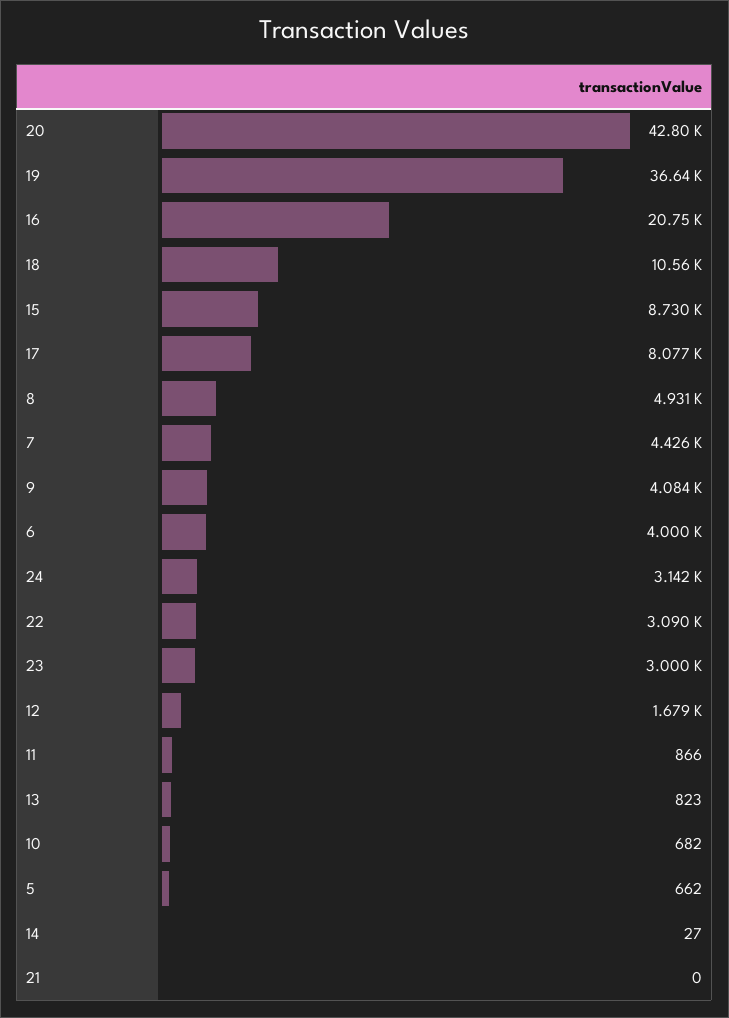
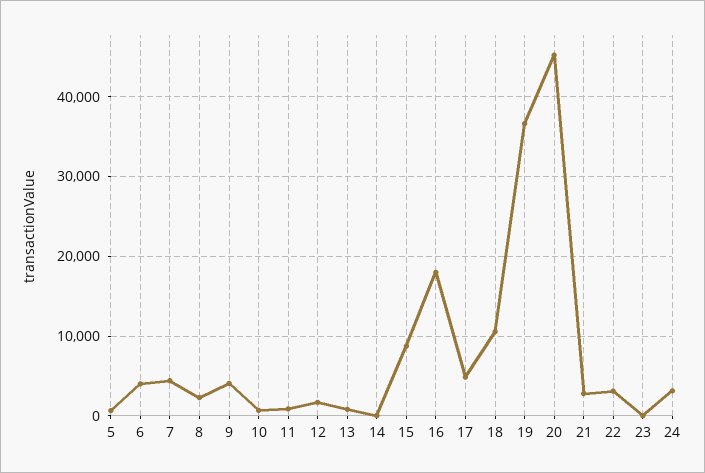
20: 42800 -> 45000
16: 20750 -> 18000
17: 8077 -> 5000
8: 4931 -> 2000
23: 3000 -> 0
21: 0 -> 3000

